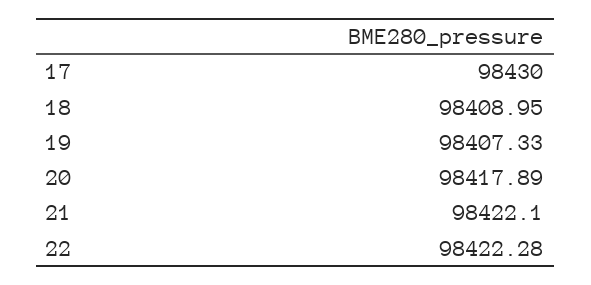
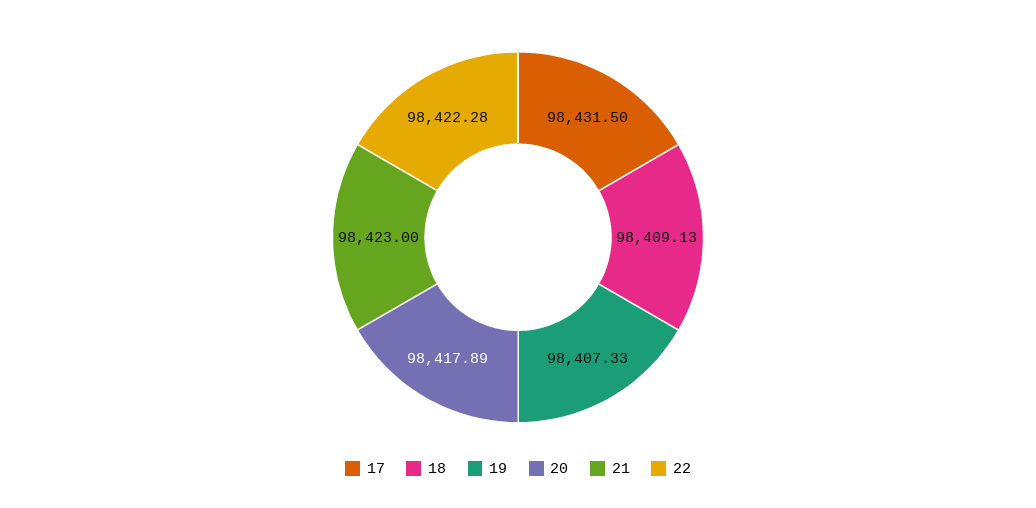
17: 98430 -> 98431.5
18: 98408.95 -> 98409.13
21: 98422.1 -> 98423

